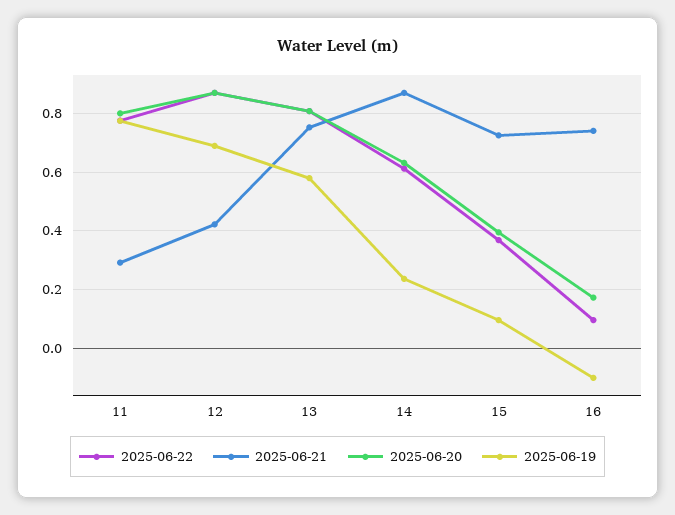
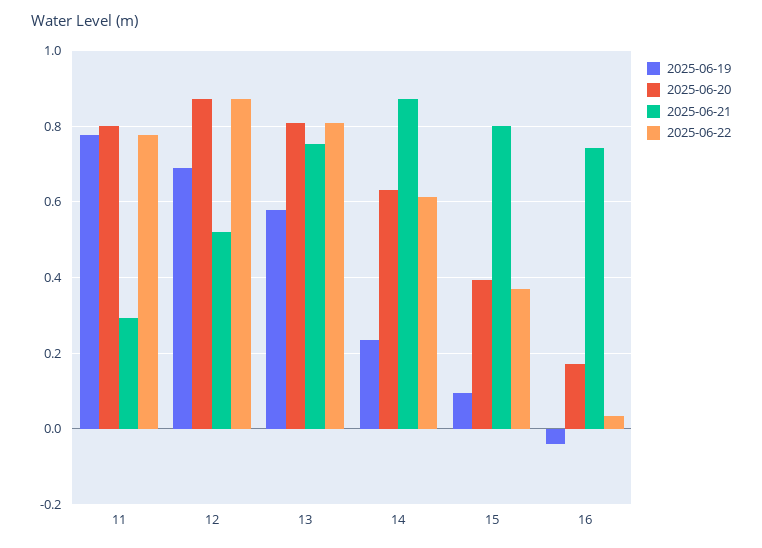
2025-06-21, 12: 0.425 -> 0.52
2025-06-21, 15: 0.725 -> 0.8
2025-06-22, 16: 0.1 -> 0.04
2025-06-19, 16: -0.1 -> -0.04

